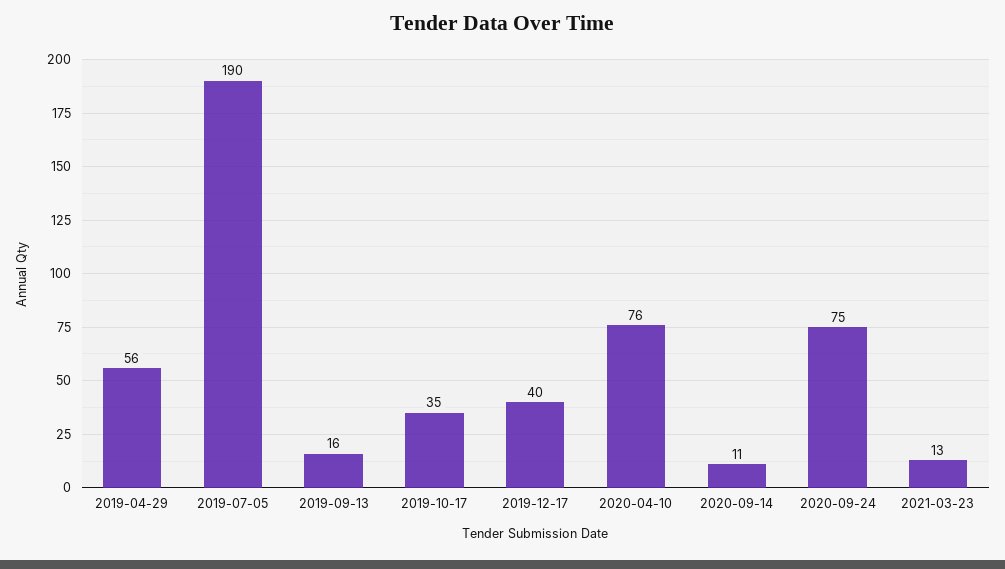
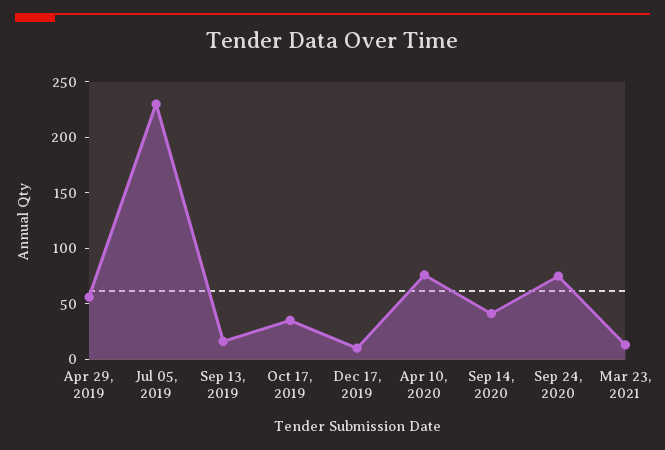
2019-07-05: 190 -> 230
2019-12-17: 40 -> 10
2020-09-14: 11 -> 40

